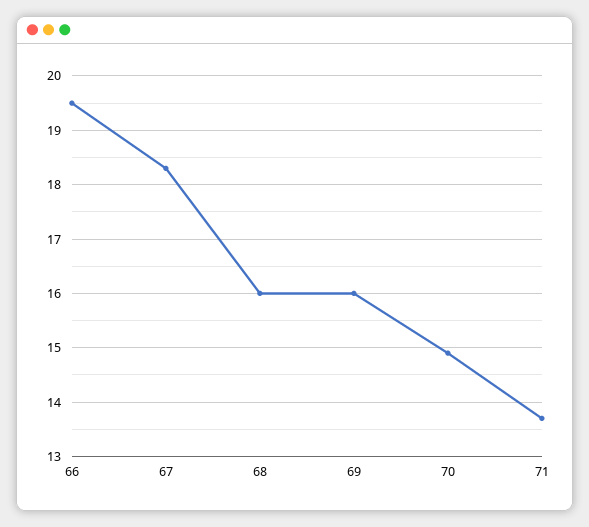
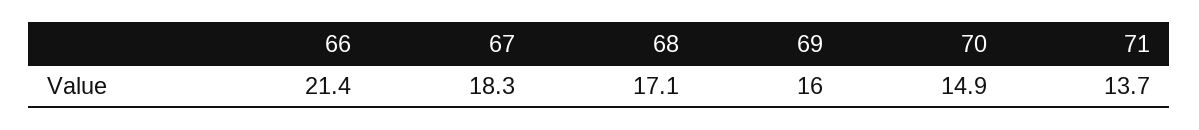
66: 19.5 -> 21.4
68: 16 -> 17.1

